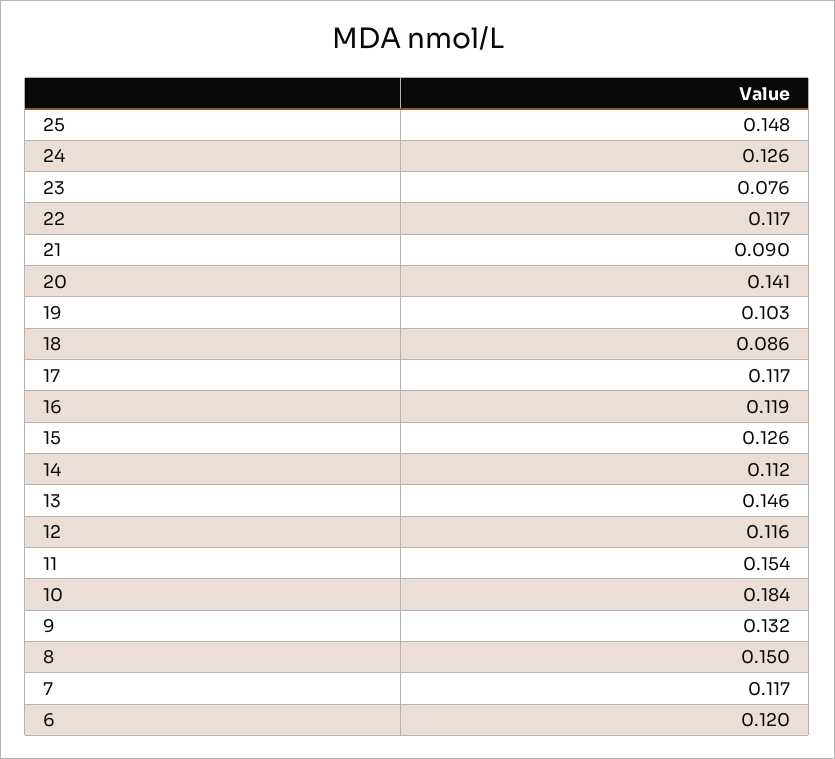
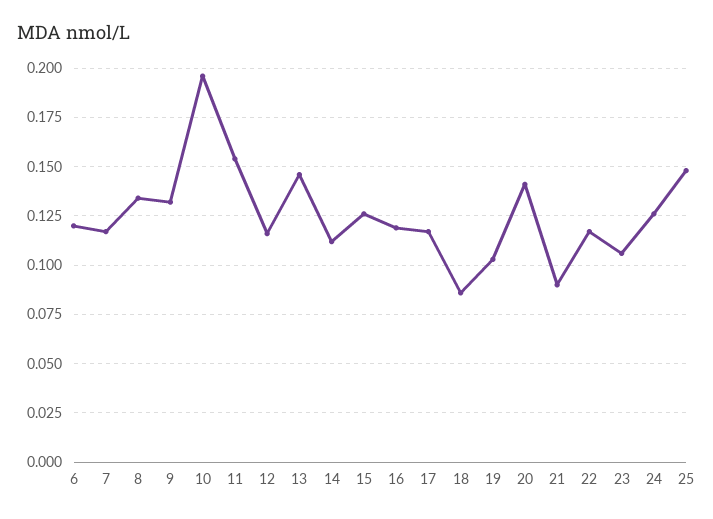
23: 0.076 -> 0.105
10: 0.184 -> 0.195
8: 0.15 -> 0.135

